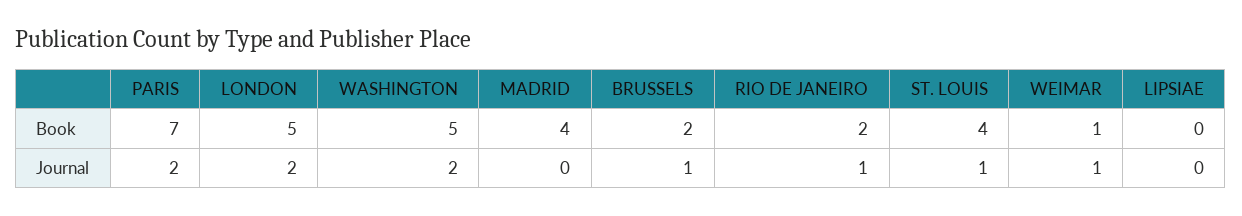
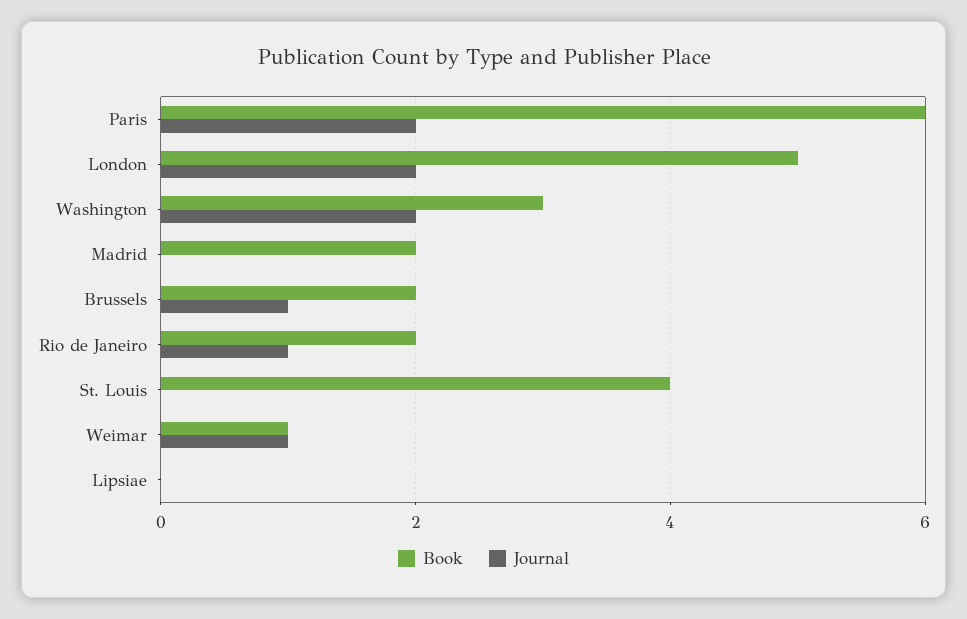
Book, PARIS: 7 -> 6
Book, WASHINGTON: 5 -> 3
Book, MADRID: 4 -> 2
Journal, ST. LOUIS: 1 -> 0

